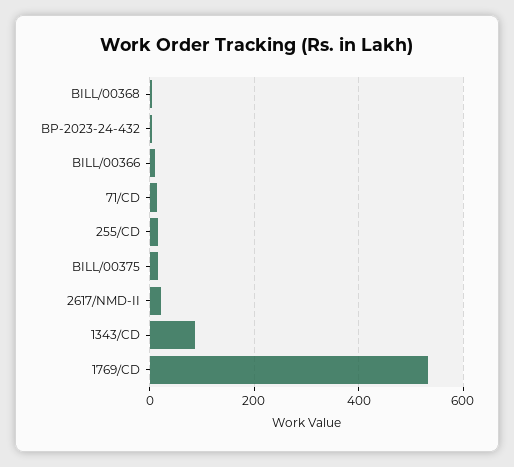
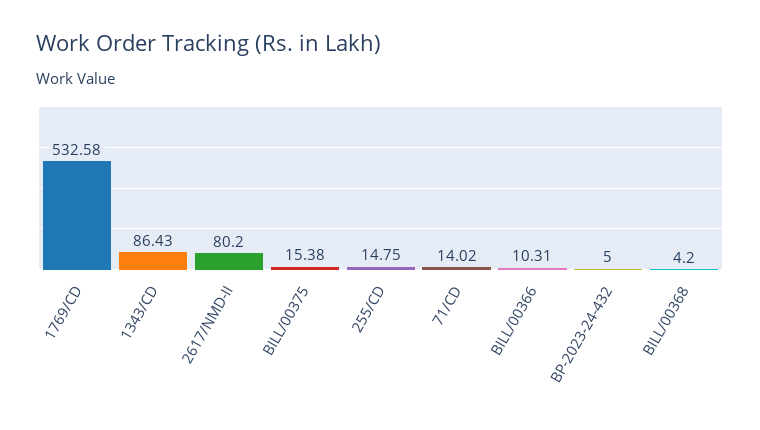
2617/NMD-II: 20 -> 80.2

